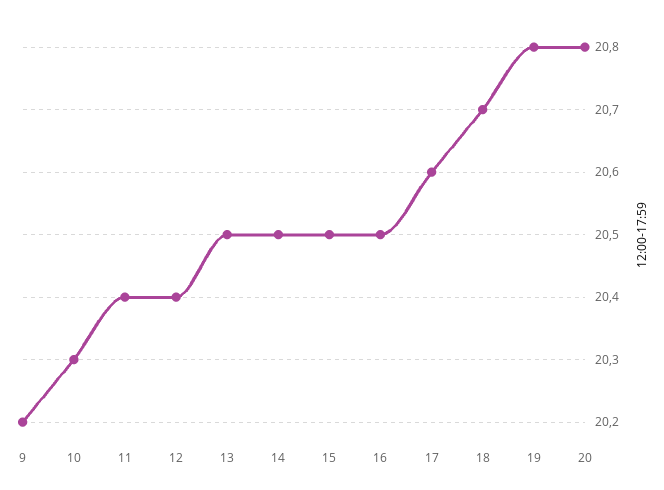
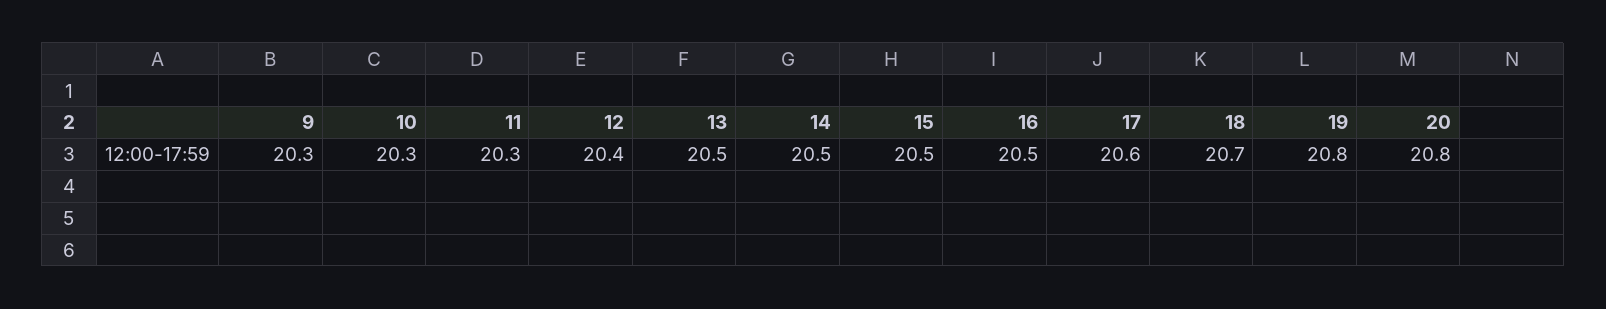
9: 20.2 -> 20.3
11: 20.4 -> 20.3

